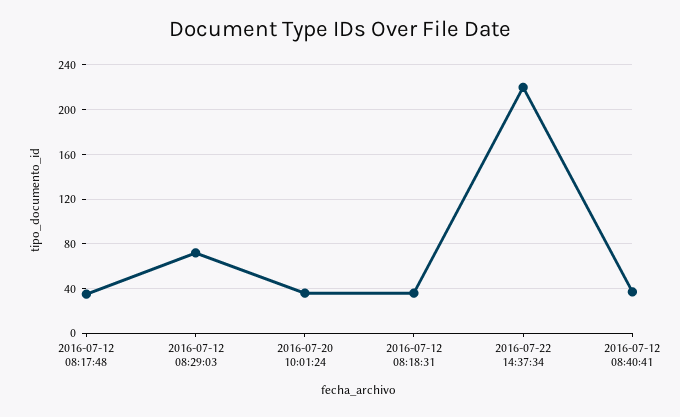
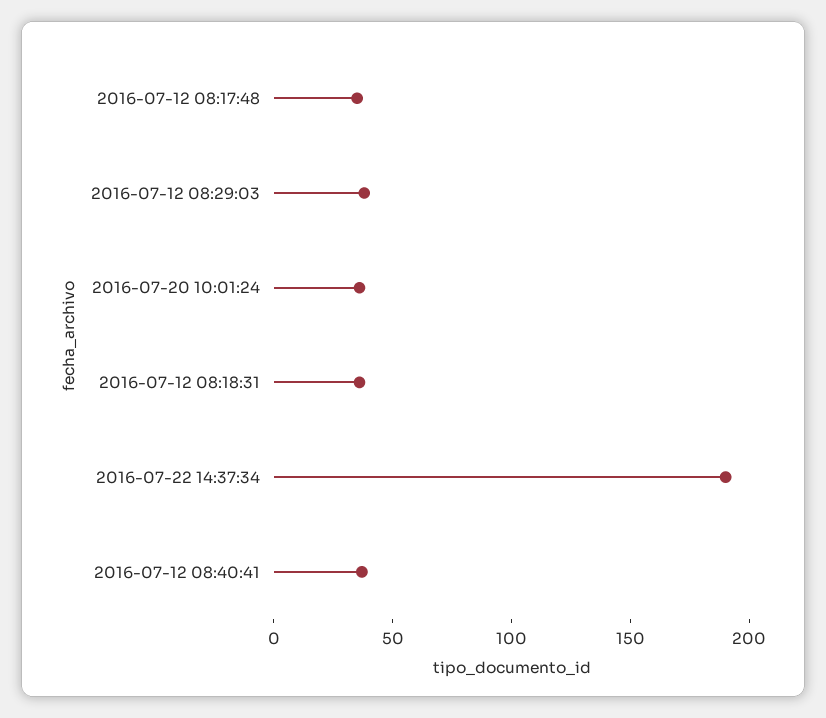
2016-07-12 08:29:03: 70 -> 40
2016-07-22 14:37:34: 220 -> 190

